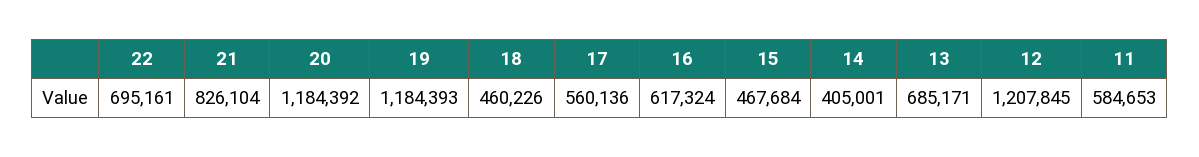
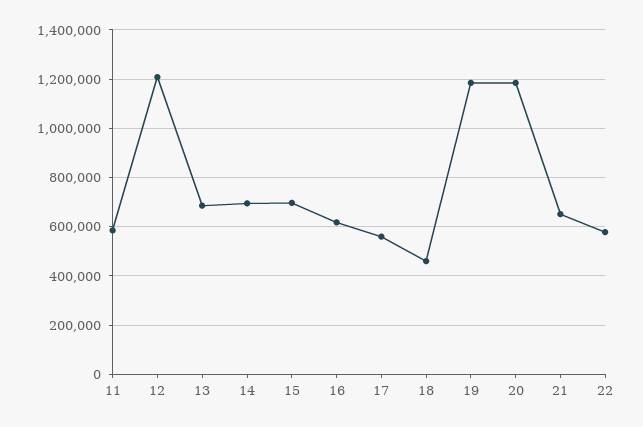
22: 695161 -> 575000
21: 826104 -> 650000
15: 467684 -> 700000
14: 405001 -> 700000

